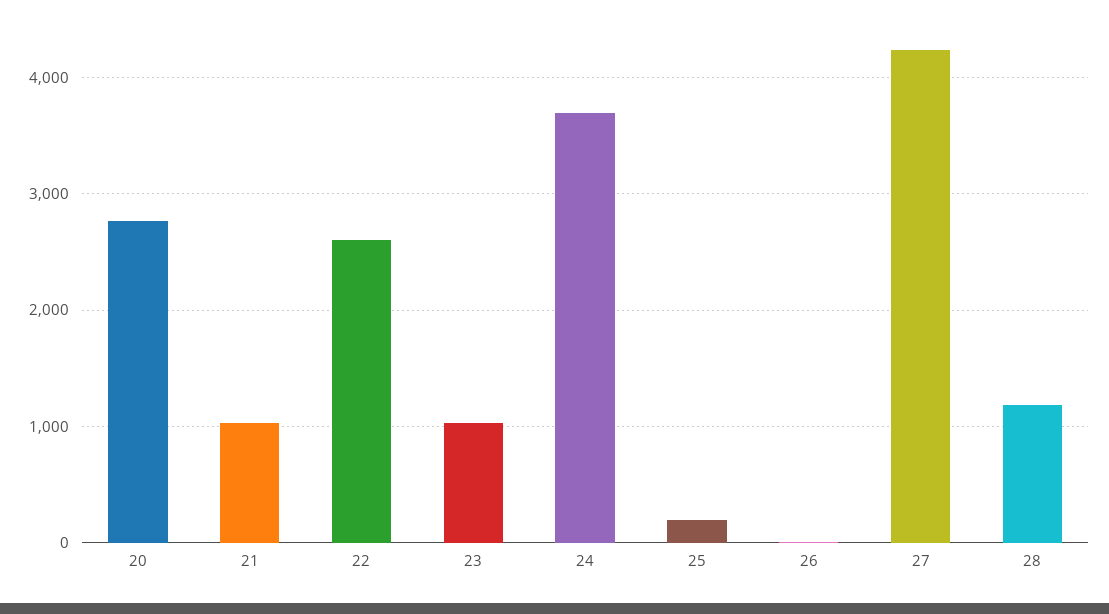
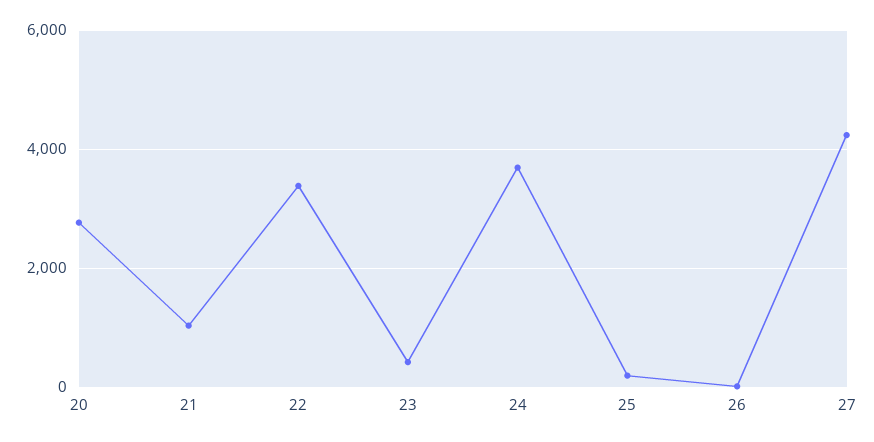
22: 2600 -> 3400
23: 1000 -> 400
28: 1200 -> none

